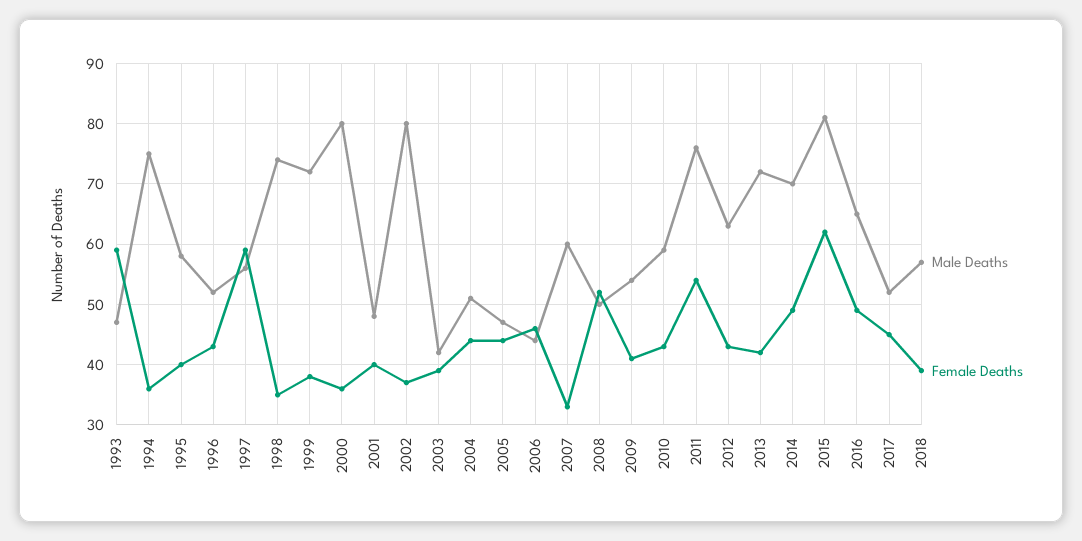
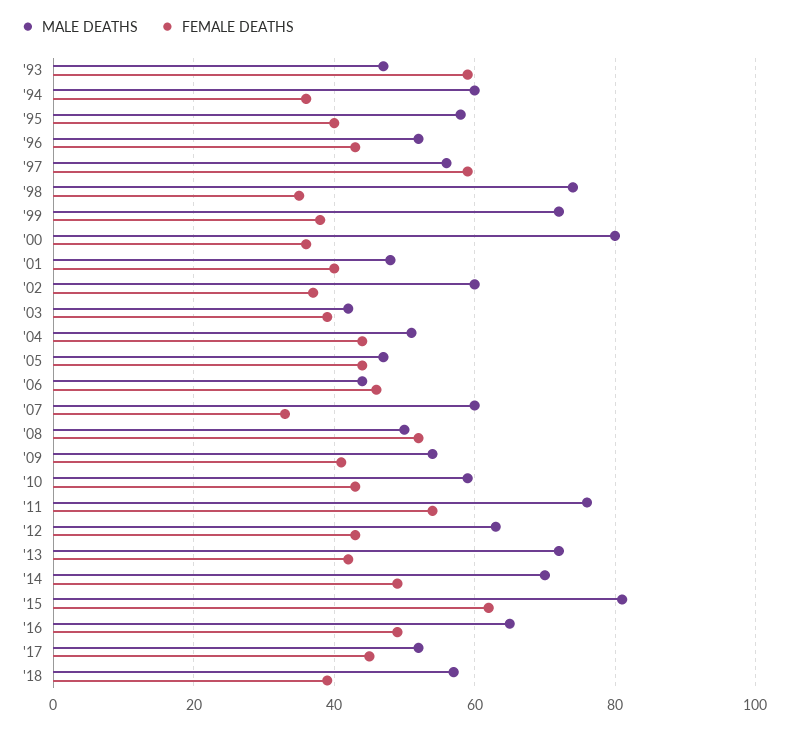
Male Deaths, 1994: 75 -> 60
Male Deaths, 2002: 80 -> 60

